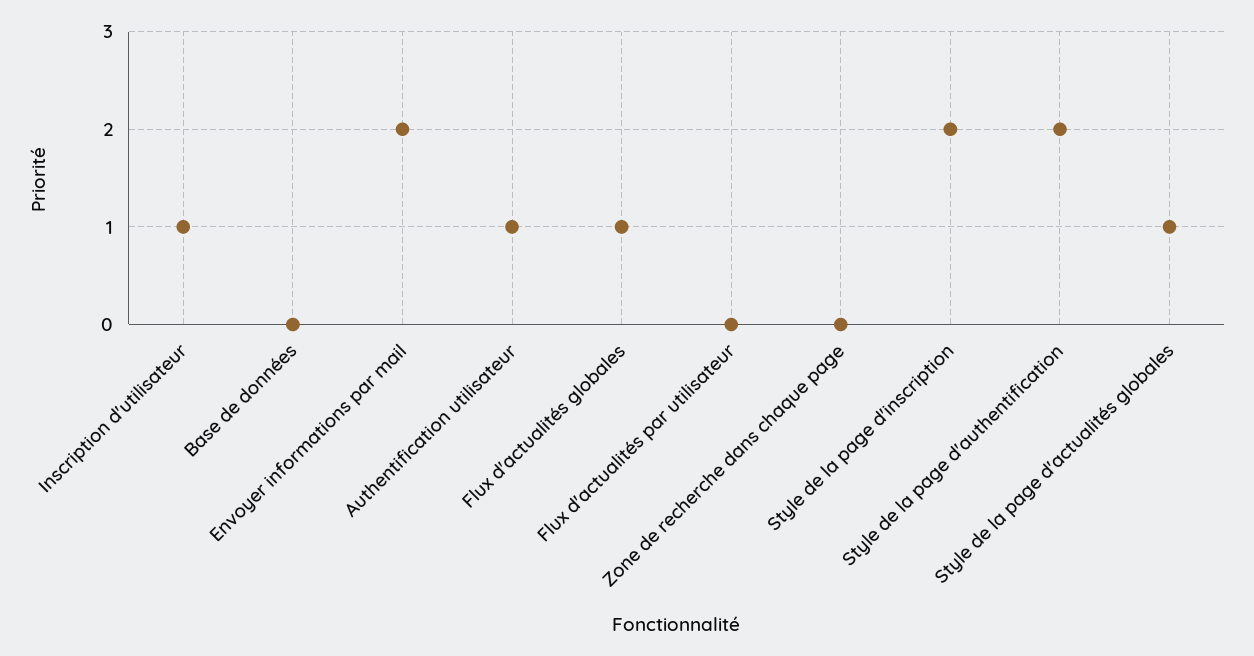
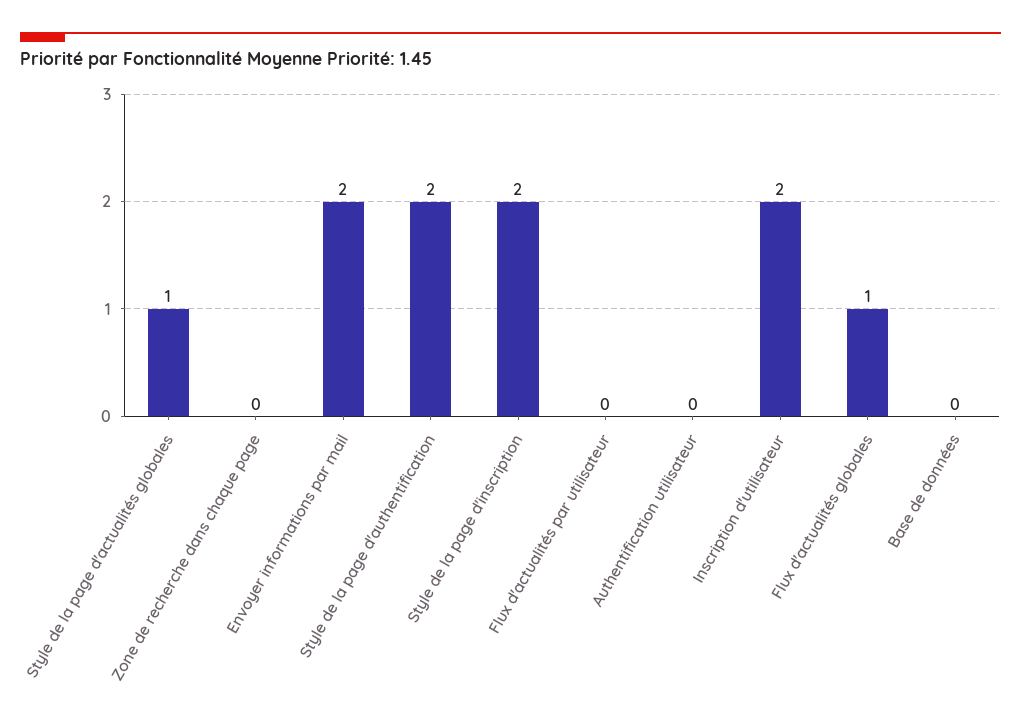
Inscription d'utilisateur: 1 -> 2
Authentification utilisateur: 1 -> 0

